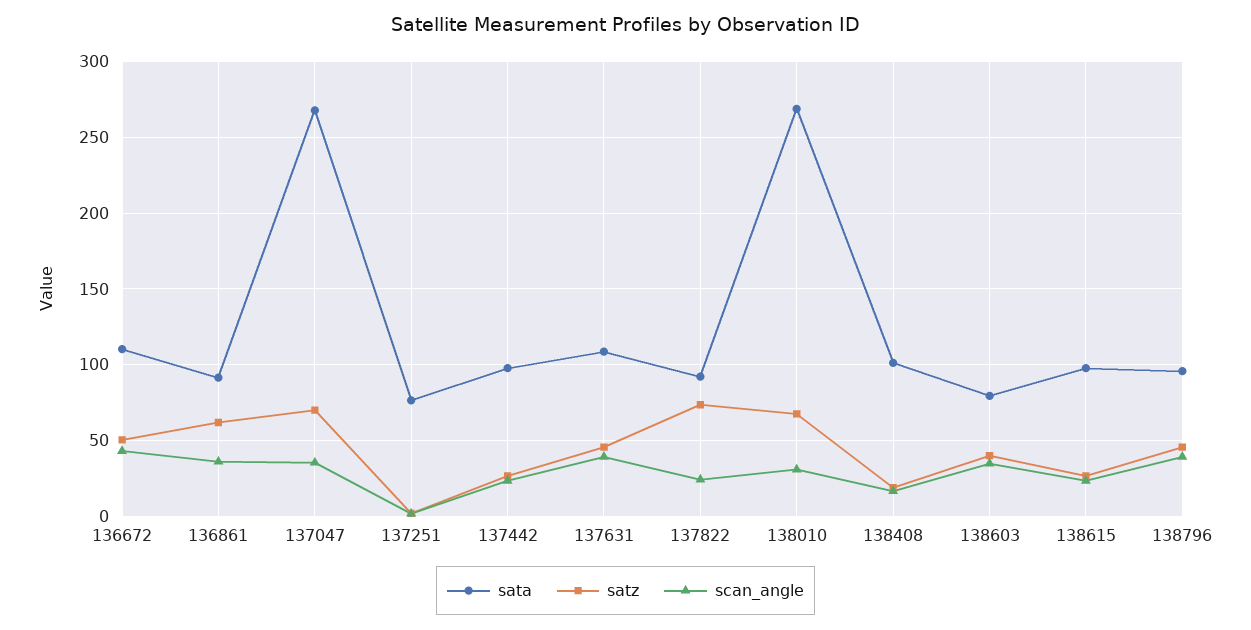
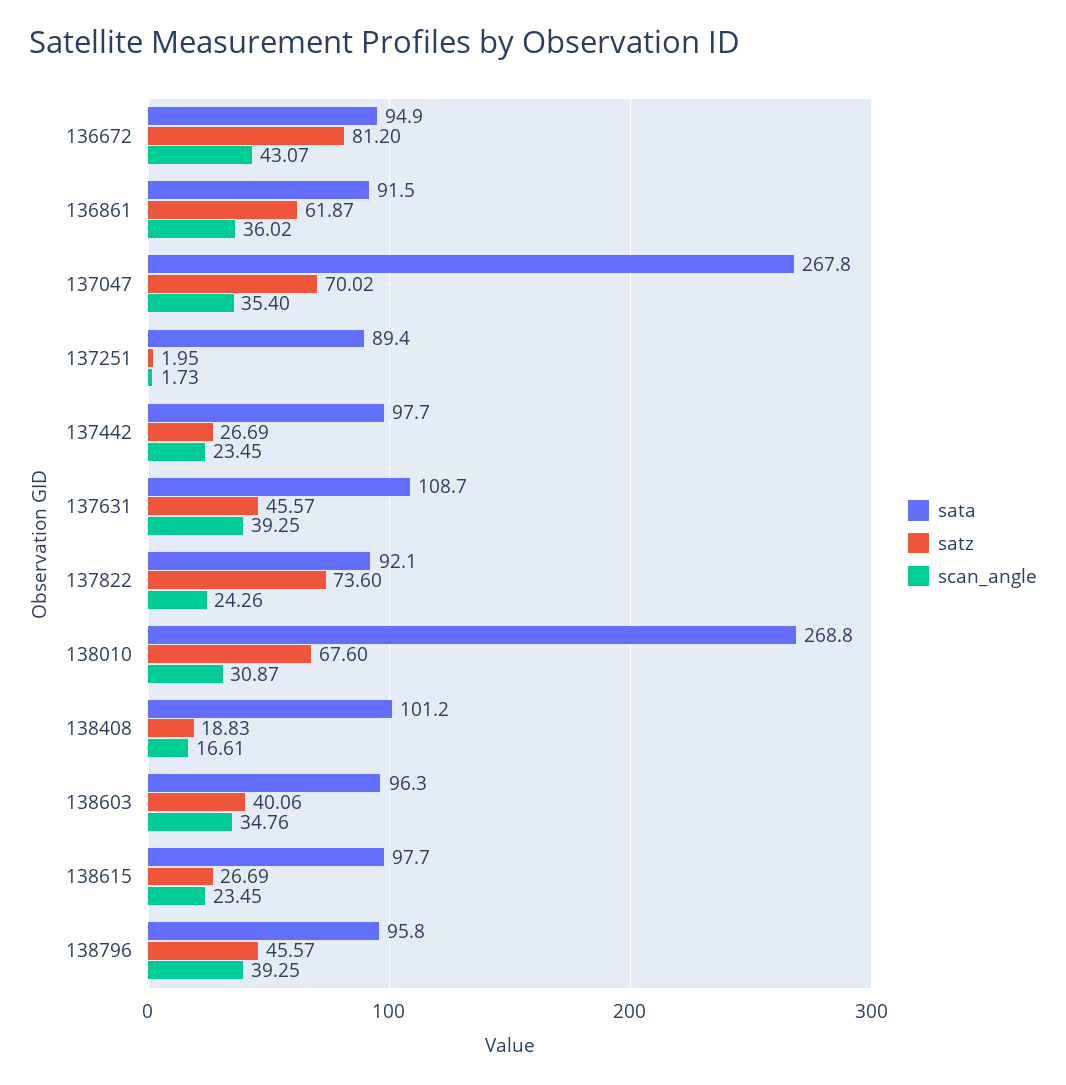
sata, 136672: 110 -> 94.9
satz, 136672: 50 -> 81.2
sata, 137251: 75 -> 89.4
sata, 138603: 80 -> 96.3

